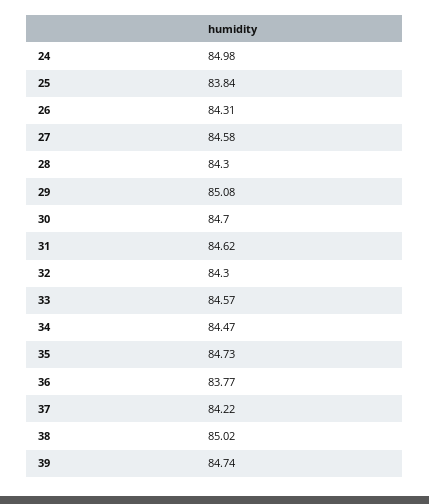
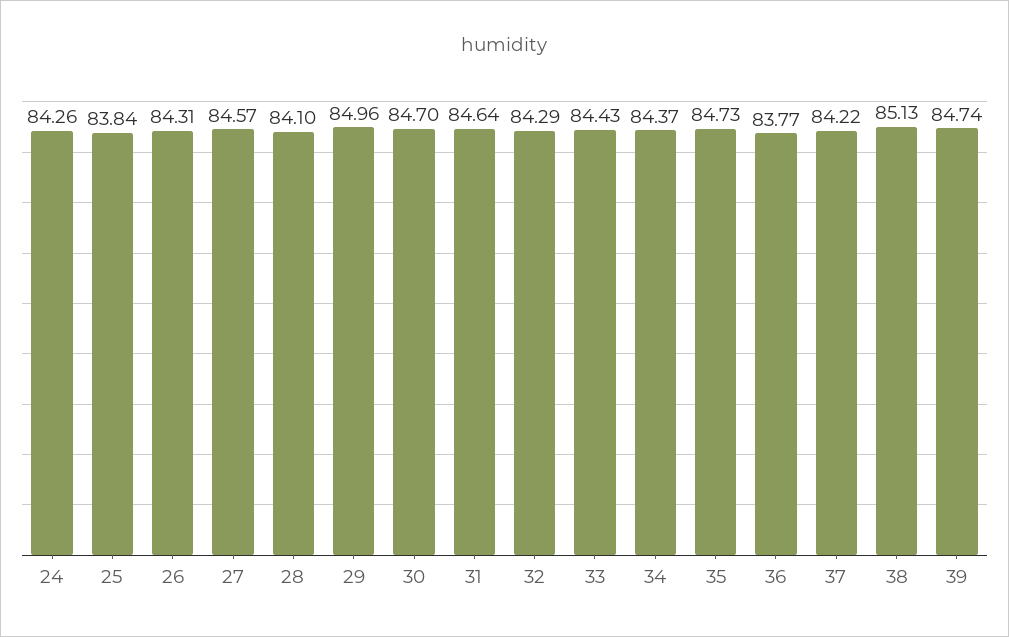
24: 84.98 -> 84.26
27: 84.58 -> 84.57
28: 84.3 -> 84.1
29: 85.08 -> 84.96
31: 84.62 -> 84.64
32: 84.3 -> 84.29
33: 84.57 -> 84.43
34: 84.47 -> 84.37
38: 85.02 -> 85.13

